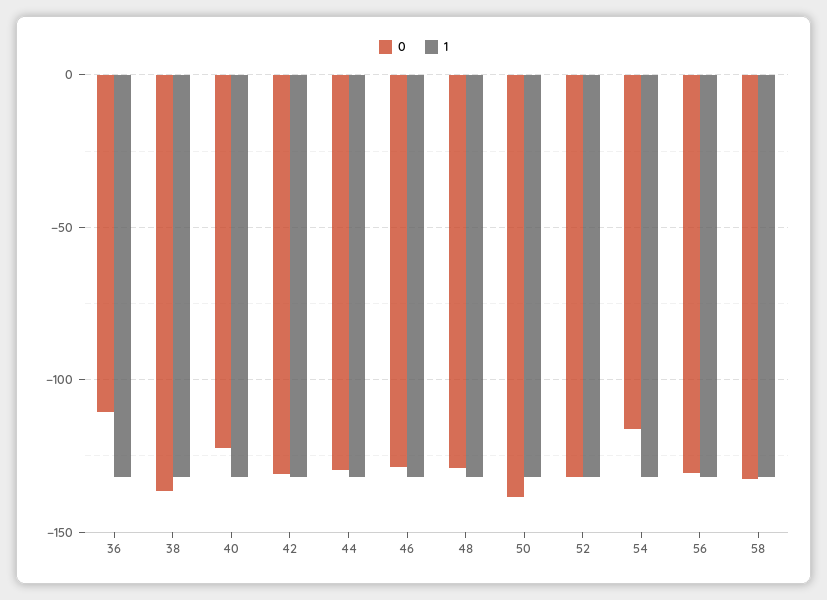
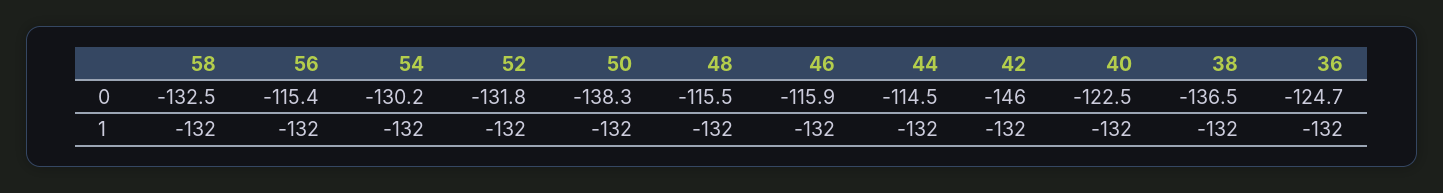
0, 36: -110 -> -124.7
0, 42: -130 -> -146
0, 44: -130 -> -114.5
0, 46: -130 -> -115.9
0, 48: -130 -> -115.5
0, 54: -115 -> -130.2
0, 56: -130 -> -115.4

